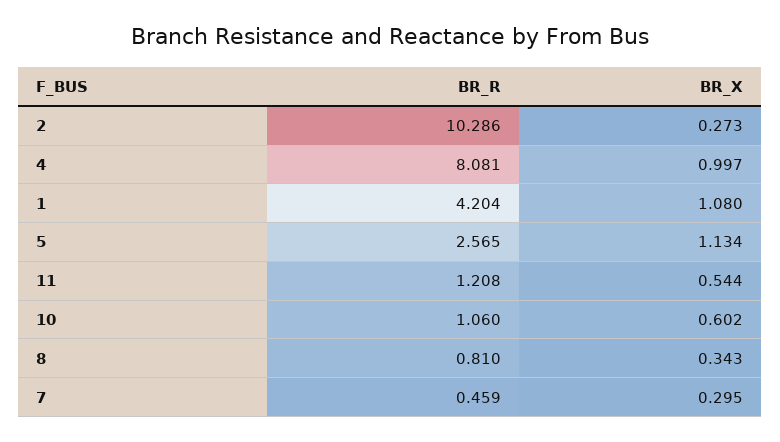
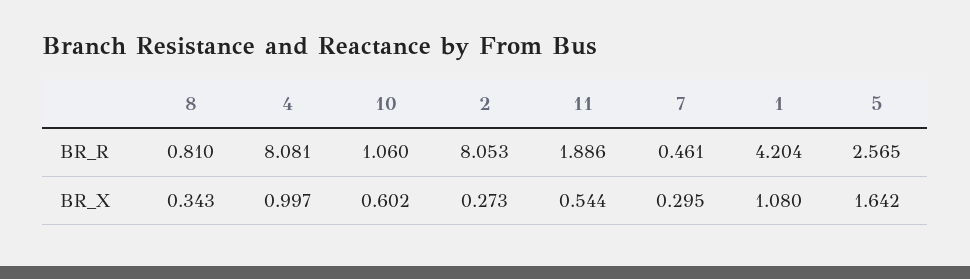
BR_R, 2: 10.286 -> 8.053
BR_X, 5: 1.134 -> 1.642
BR_R, 11: 1.208 -> 1.886
BR_R, 7: 0.459 -> 0.461

